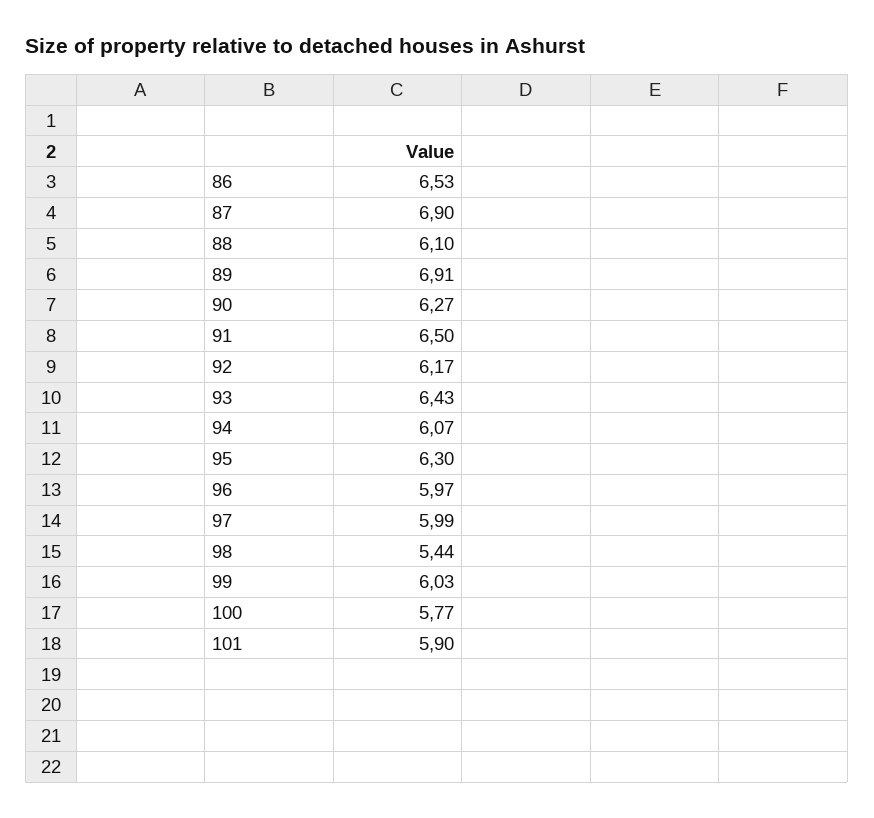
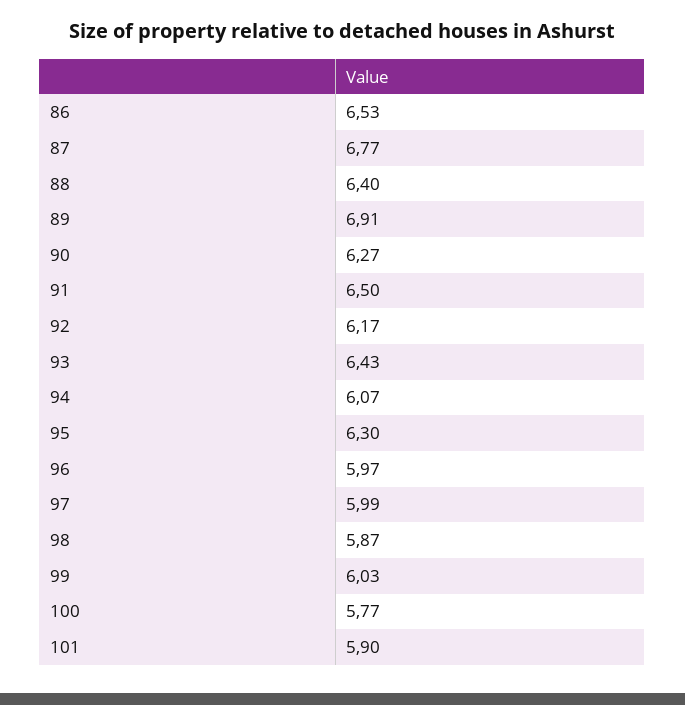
87: 6.9 -> 6.77
88: 6.1 -> 6.4
98: 5.44 -> 5.87

